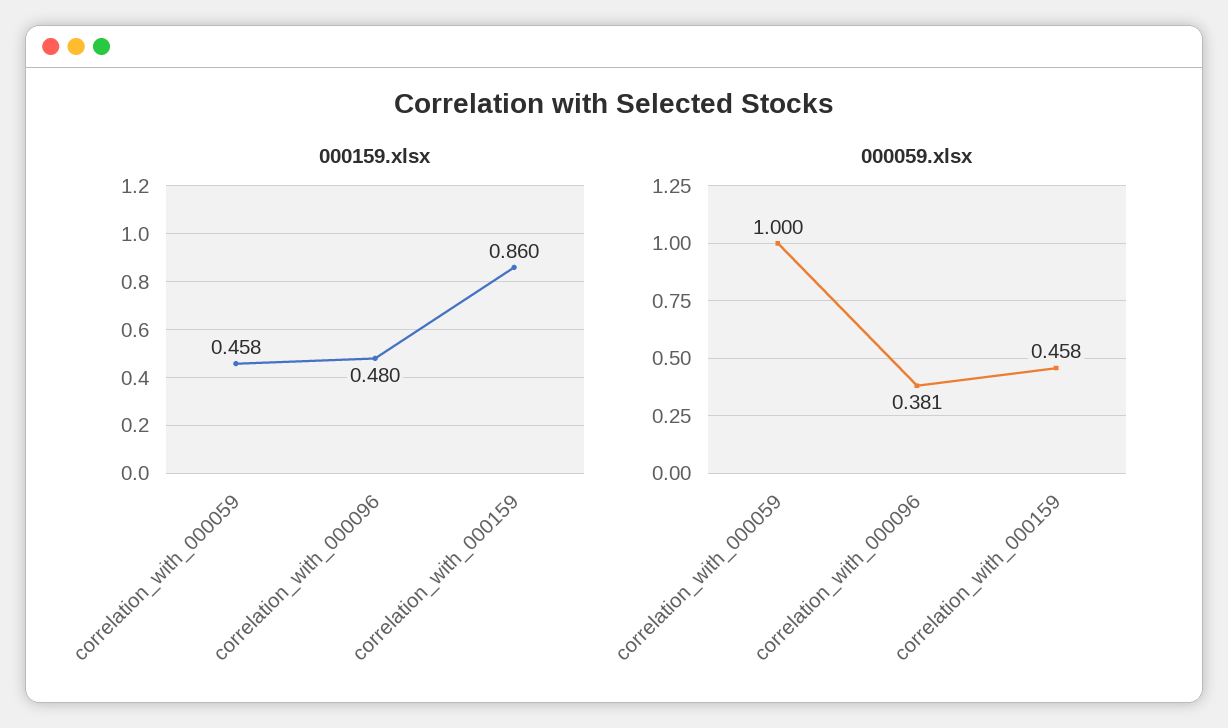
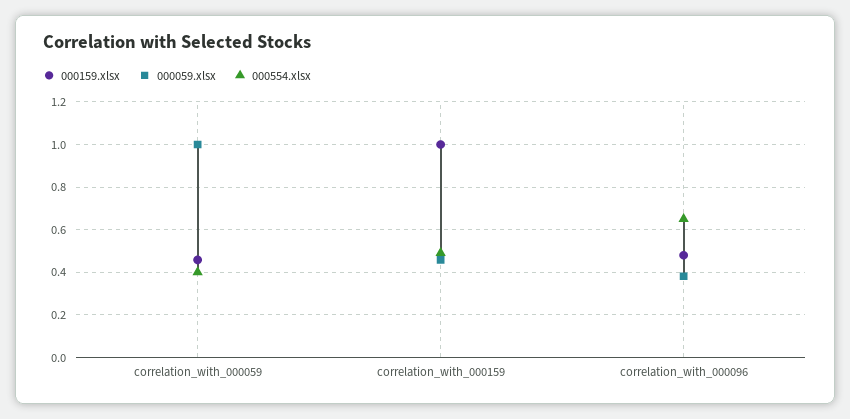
000159.xlsx, correlation_with_000159: 0.86 -> 1
000554.xlsx, correlation_with_000059: none -> 0.4
000554.xlsx, correlation_with_000159: none -> 0.5
000554.xlsx, correlation_with_000096: none -> 0.65

